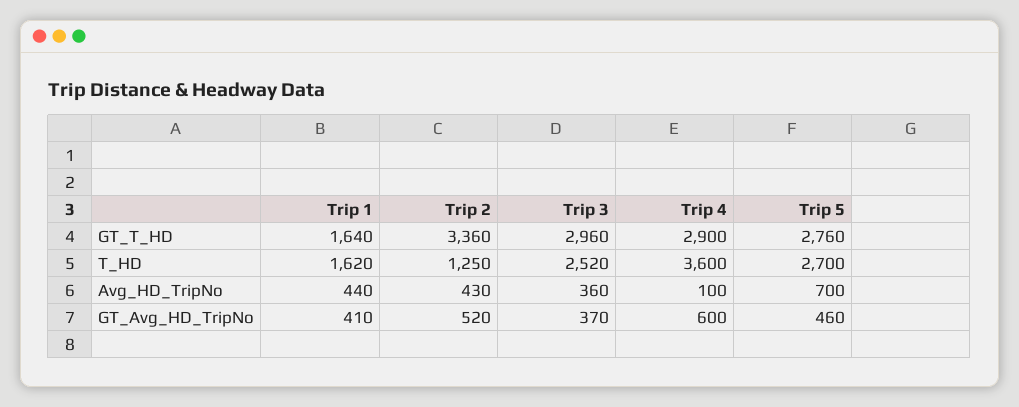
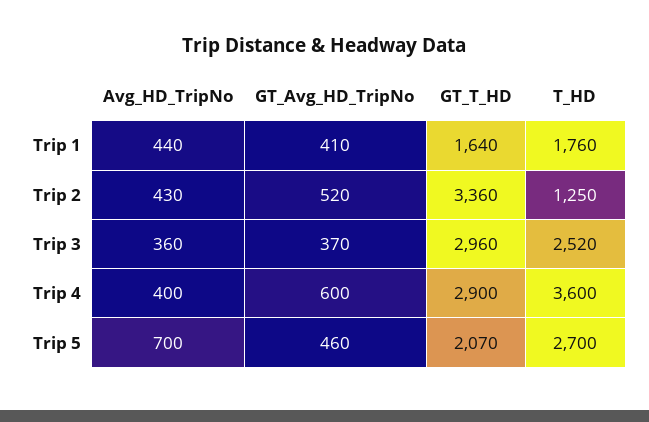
Trip 5, GT_T_HD: 2760 -> 2070
Trip 1, T_HD: 1620 -> 1760
Trip 4, Avg_HD_TripNo: 100 -> 400

